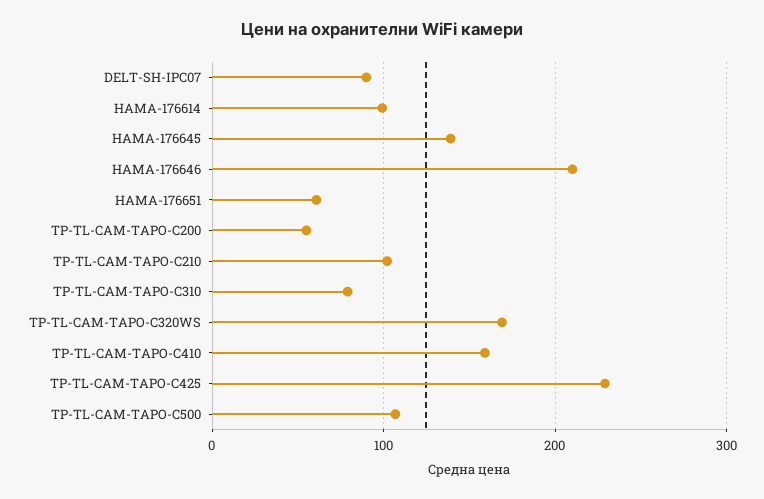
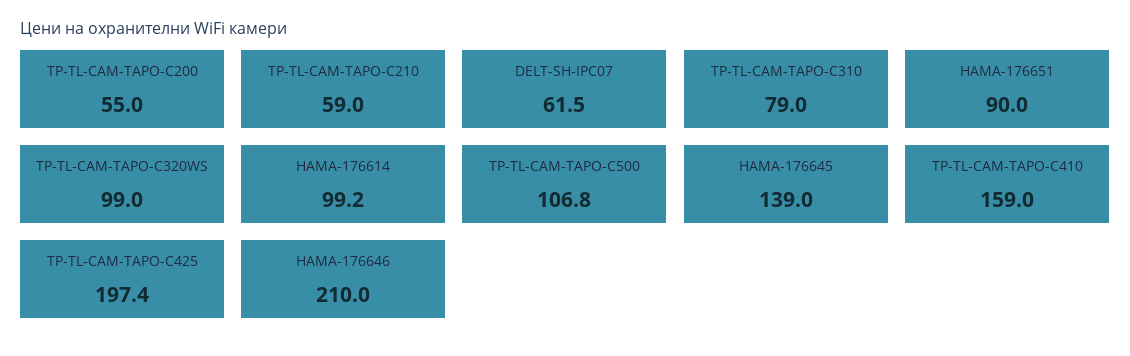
DELT-SH-IPC07: 90 -> 61.5
HAMA-176651: 60 -> 90
TP-TL-CAM-TAPO-C210: 100 -> 59
TP-TL-CAM-TAPO-C320WS: 170 -> 99
TP-TL-CAM-TAPO-C425: 230 -> 197.4

